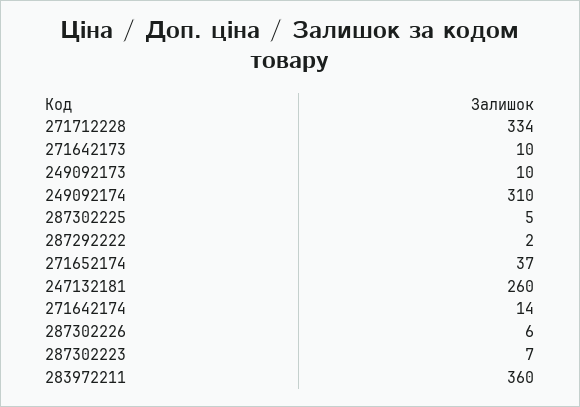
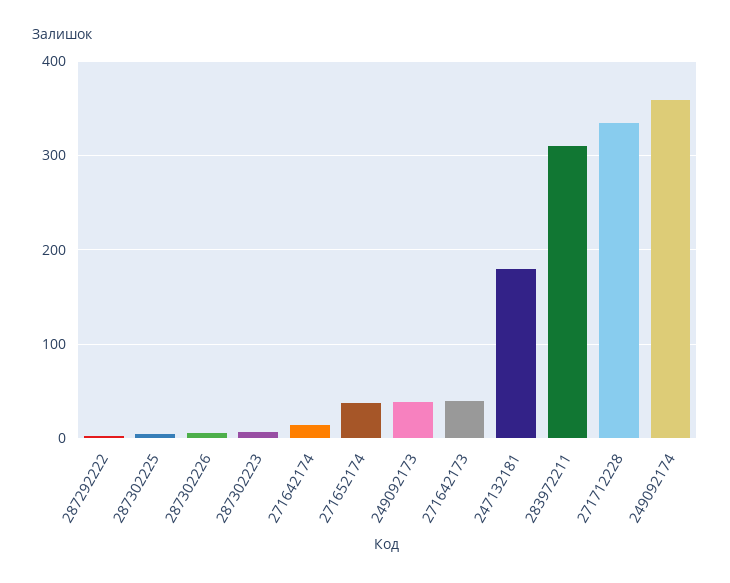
271642173: 10 -> 40
249092173: 10 -> 40
249092174: 310 -> 360
247132181: 260 -> 180
283972211: 360 -> 310

